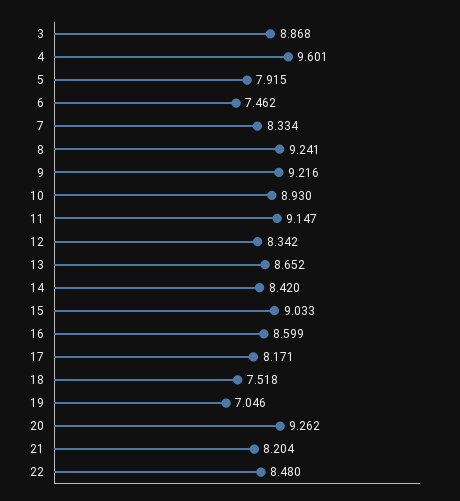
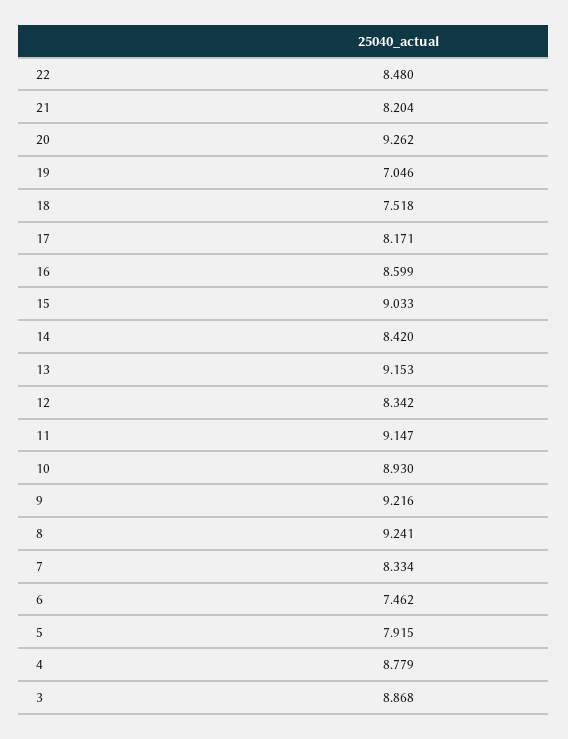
4: 9.601 -> 8.779
13: 8.652 -> 9.153

